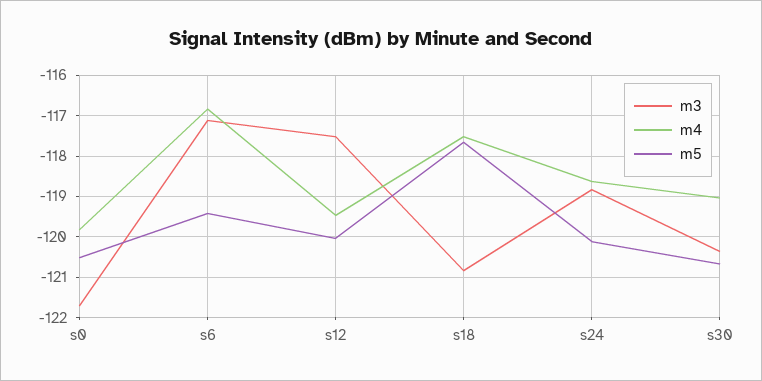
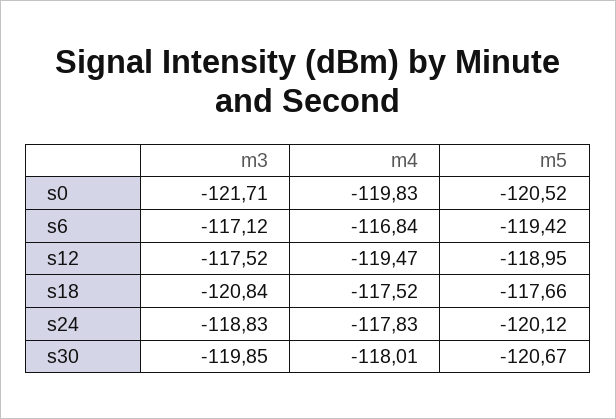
m5, s12: -120 -> -118.95
m4, s24: -118.6 -> -117.83
m3, s30: -120.4 -> -119.85
m4, s30: -119 -> -118.01

